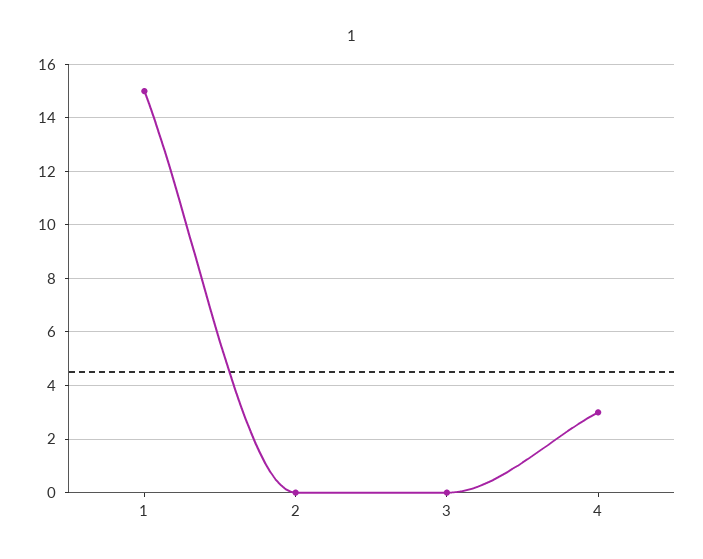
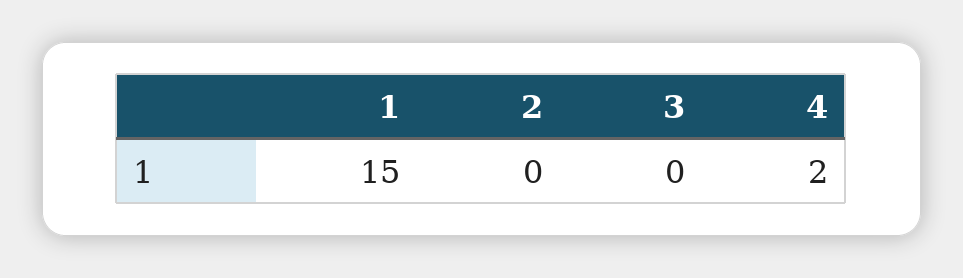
4: 3 -> 2

